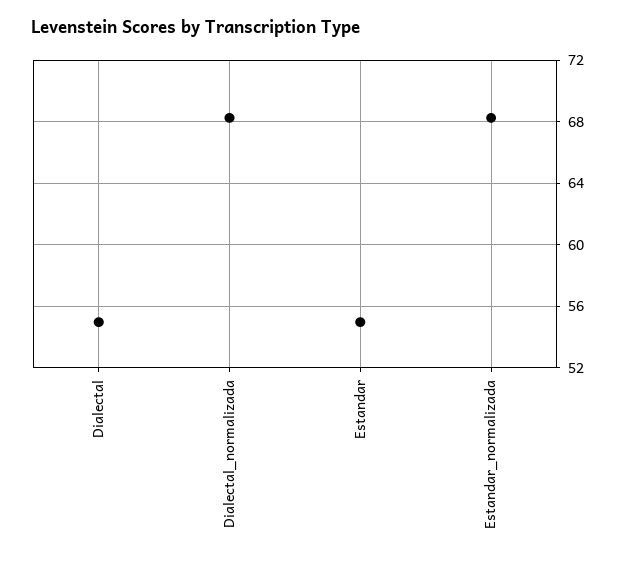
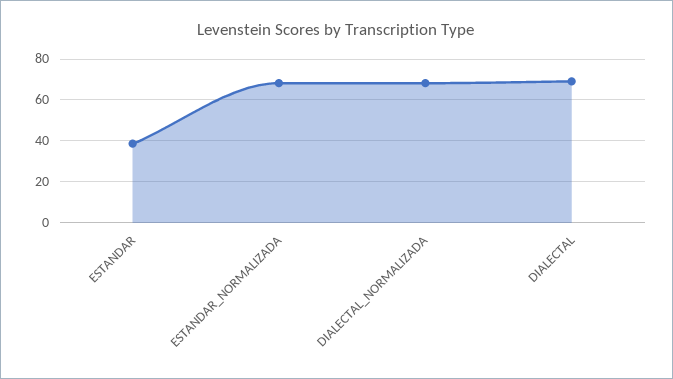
Dialectal: 55 -> 70
Estandar: 55 -> 40

